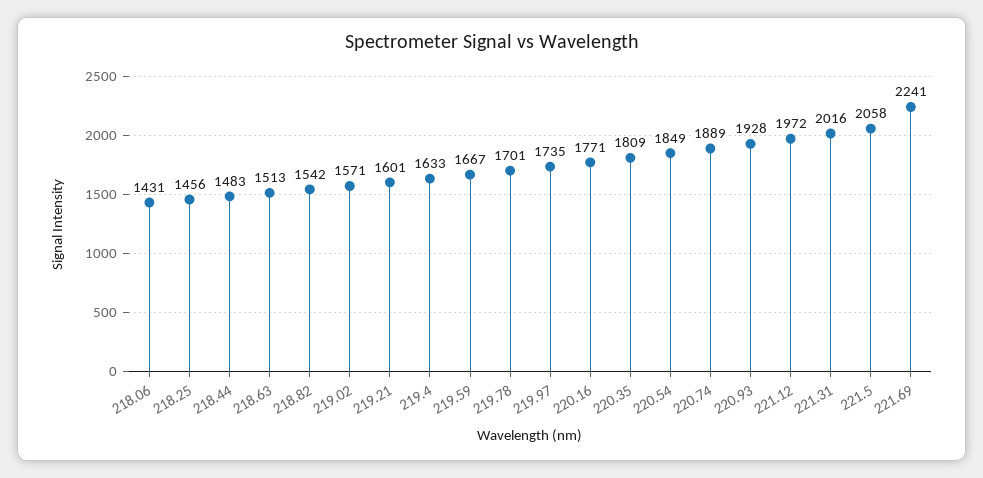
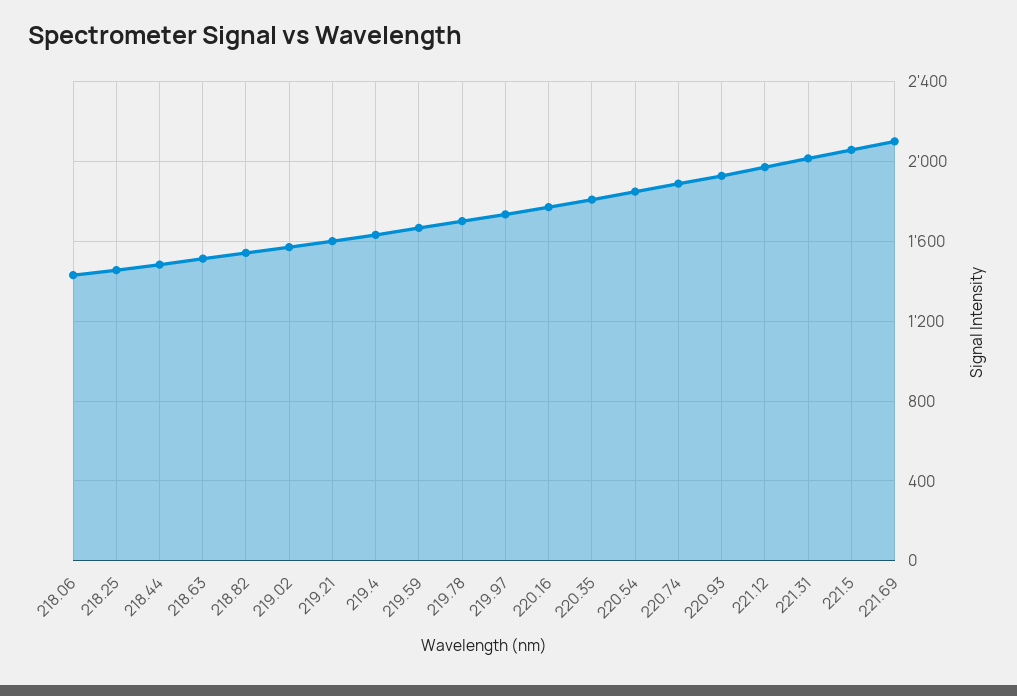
221.69: 2241 -> 2100

